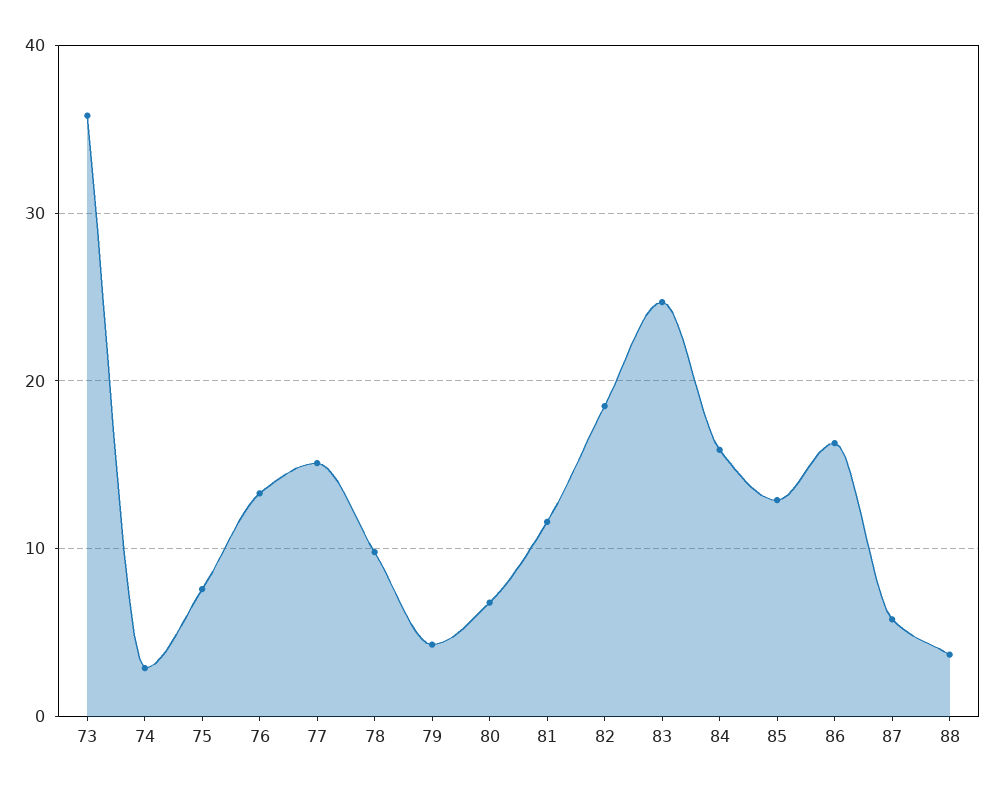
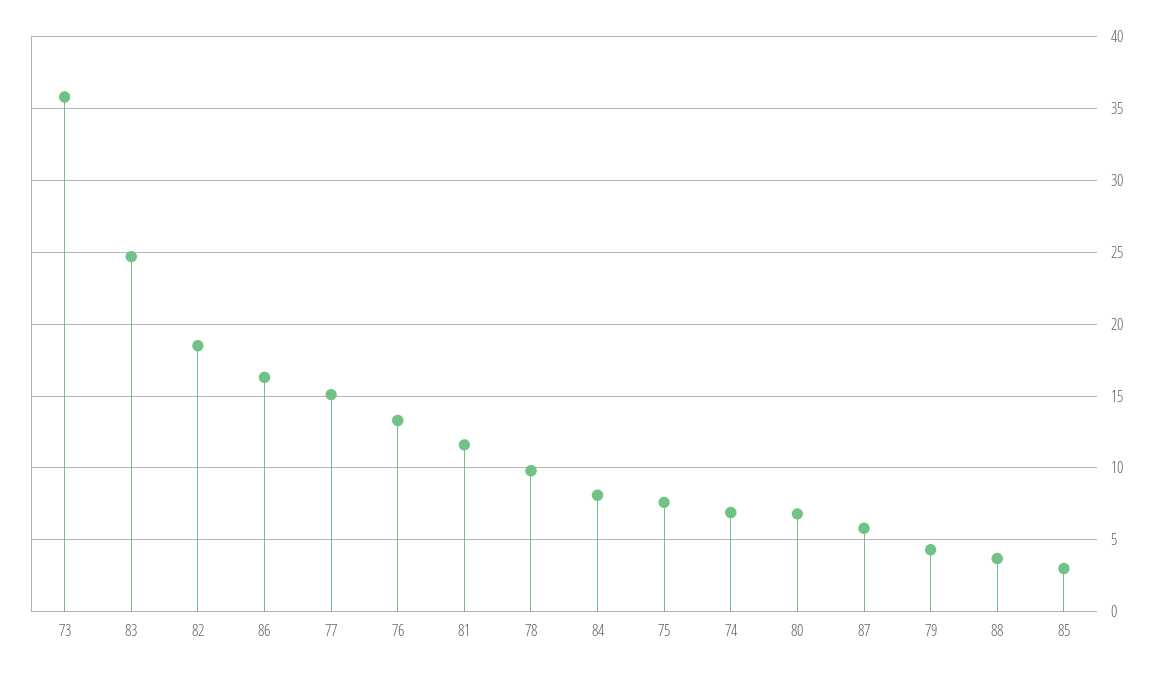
74: 3 -> 7
84: 16 -> 8
85: 13 -> 3

